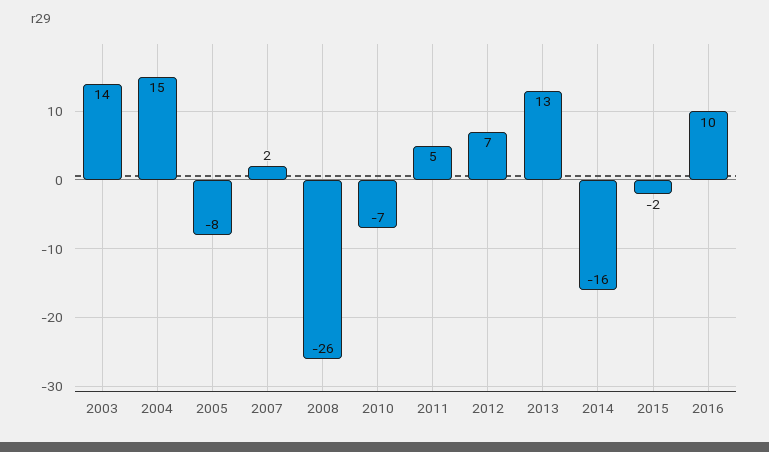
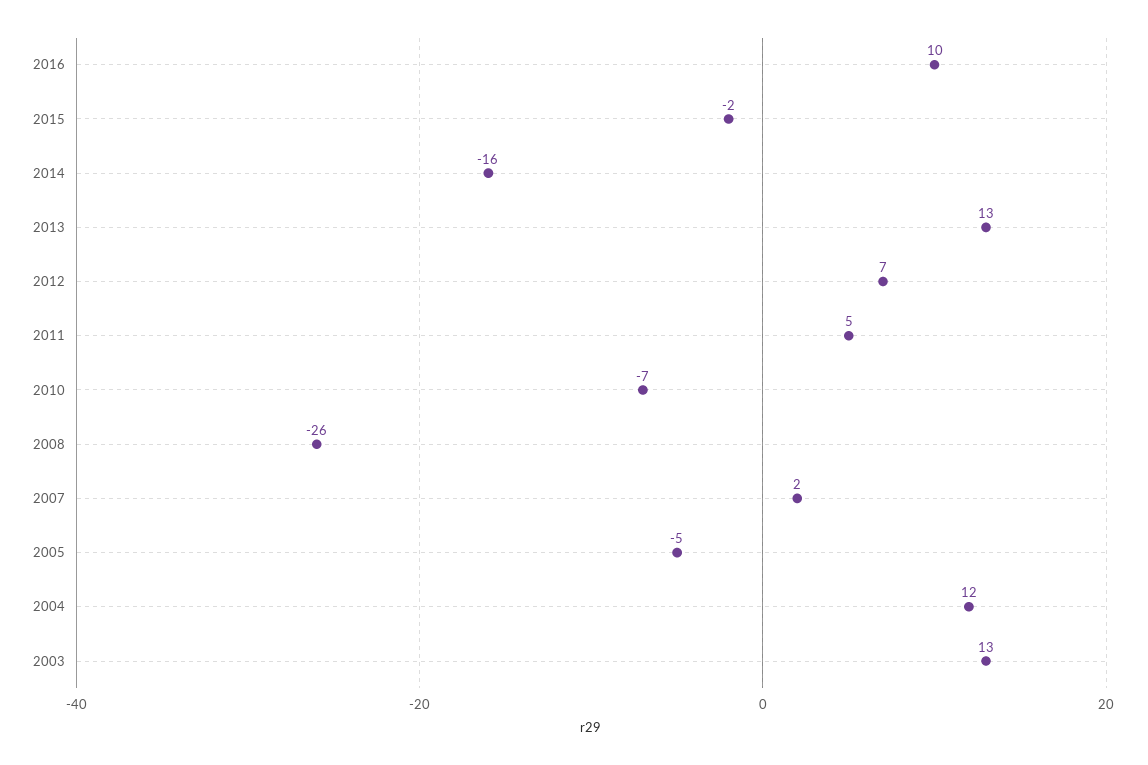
2003: 14 -> 13
2004: 15 -> 12
2005: -8 -> -5

